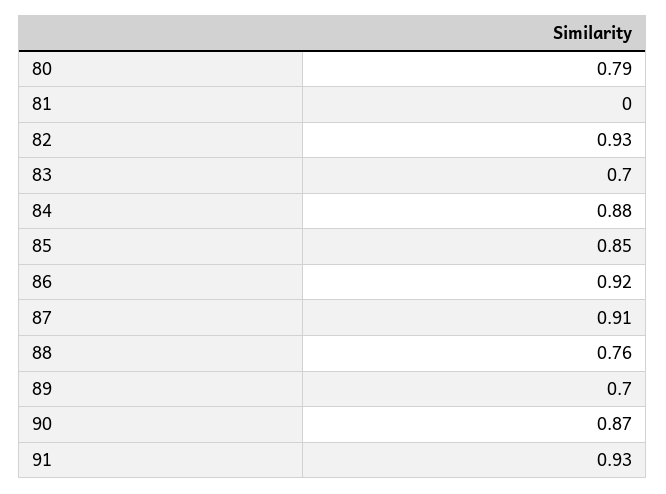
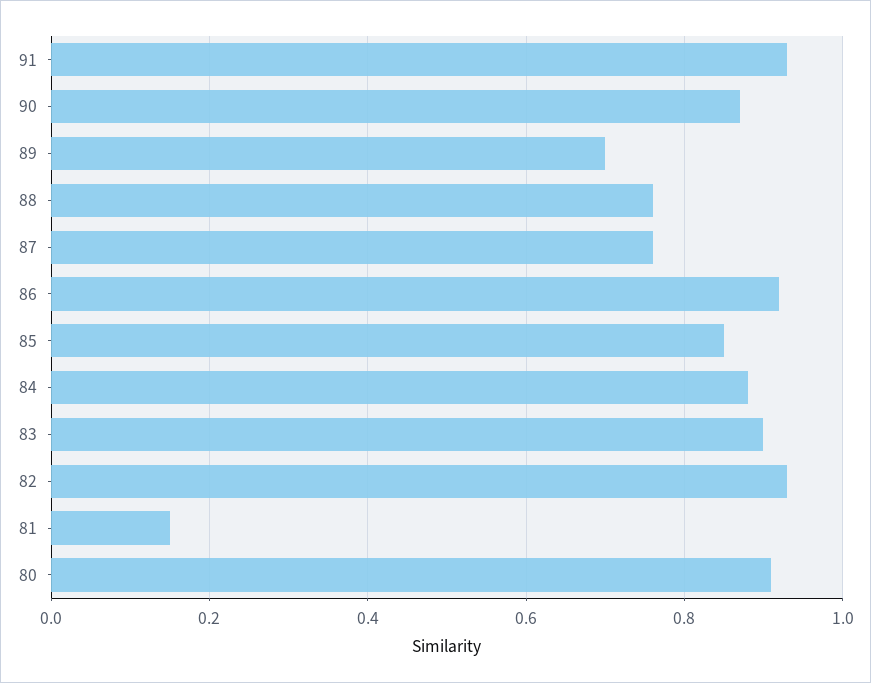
80: 0.79 -> 0.9
81: 0 -> 0.15
83: 0.7 -> 0.9
87: 0.91 -> 0.75

